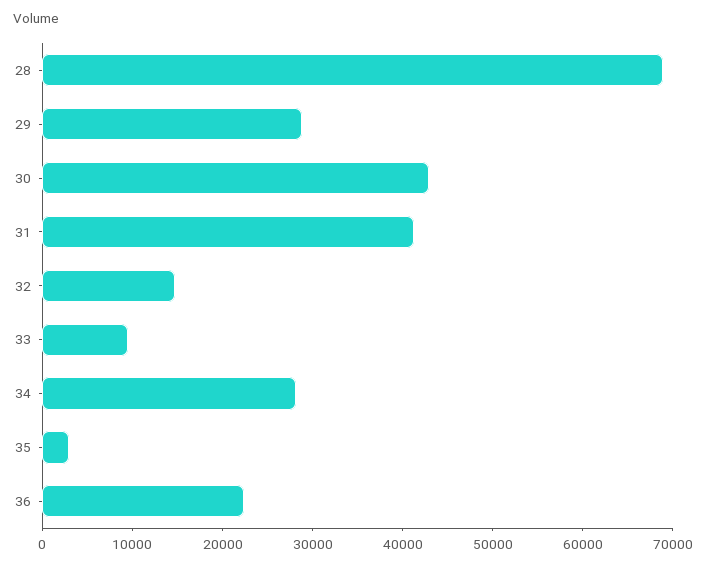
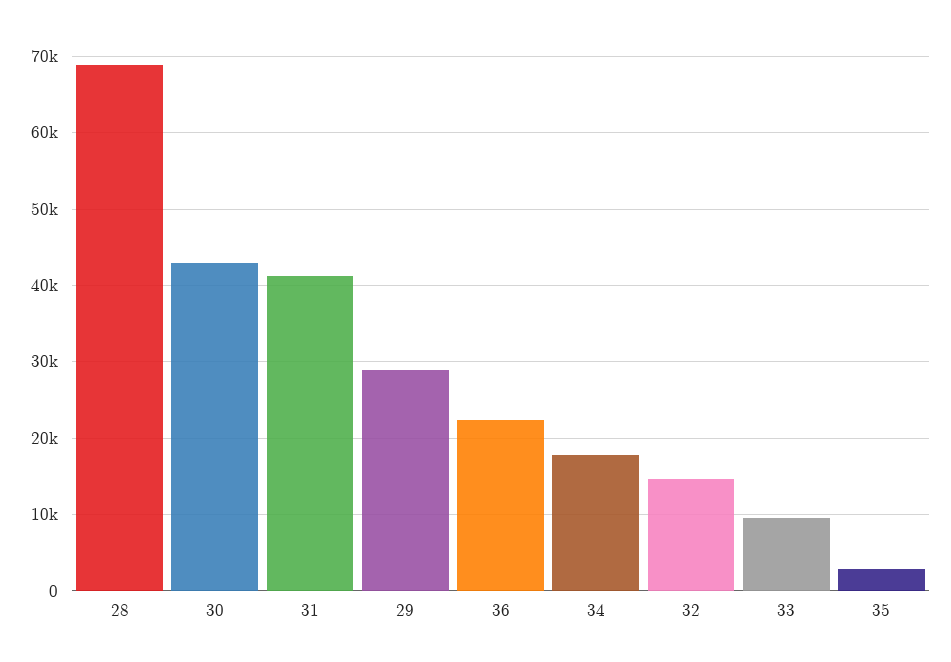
34: 28000 -> 18000

